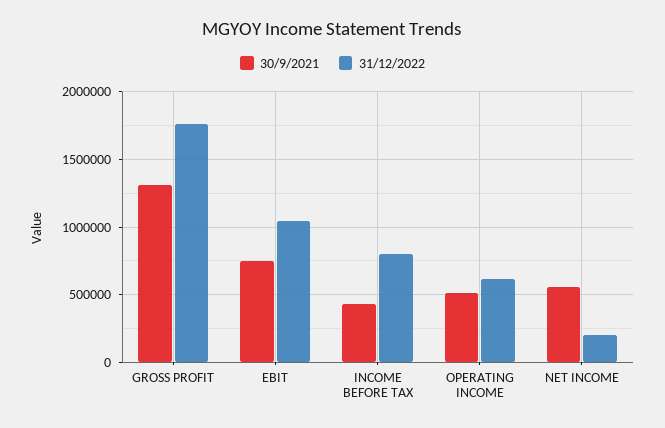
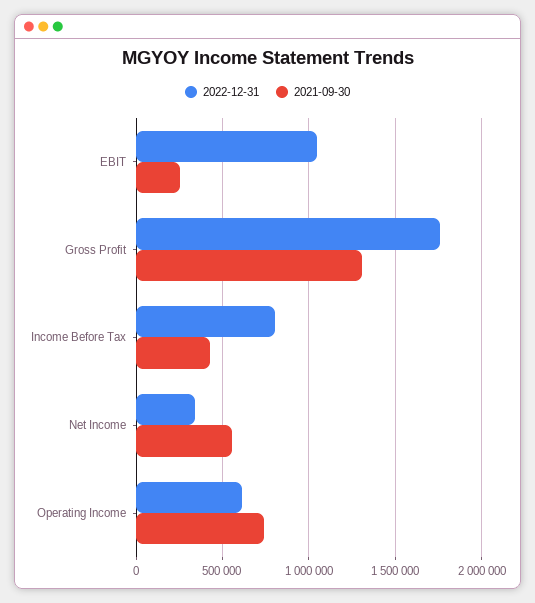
30/9/2021, EBIT: 750000 -> 250000
30/9/2021, OPERATING INCOME: 500000 -> 750000
31/12/2022, NET INCOME: 200000 -> 350000

